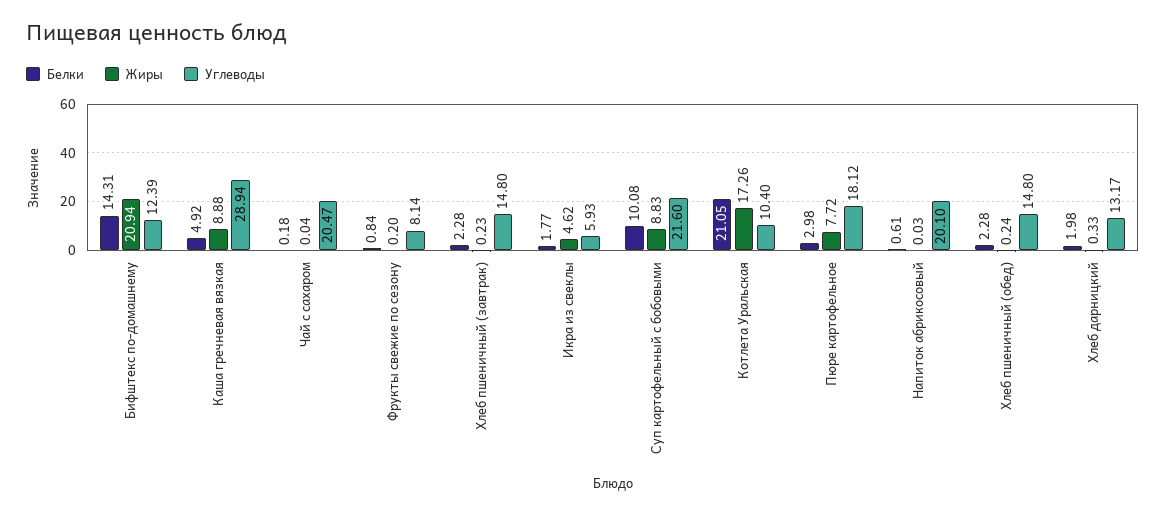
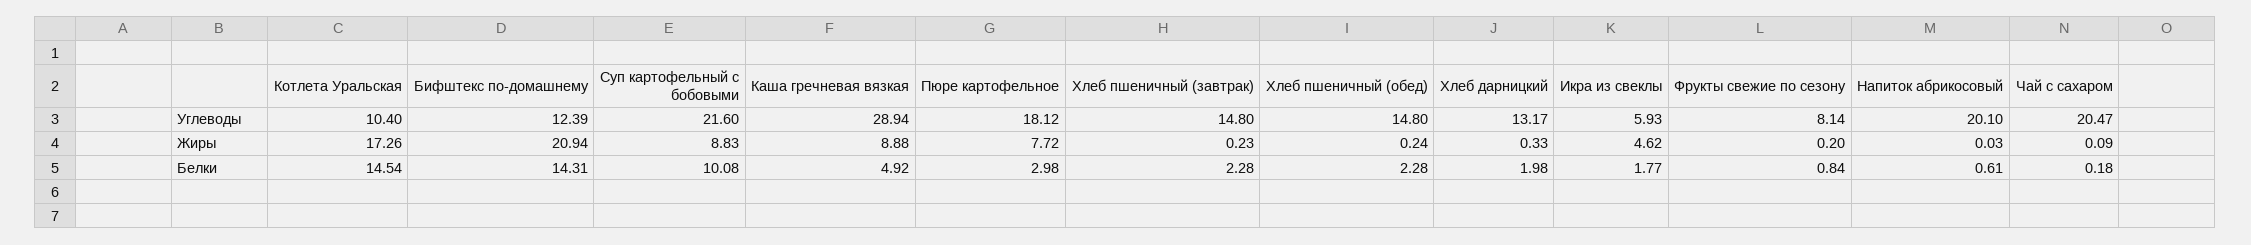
Жиры, Чай с сахаром: 0.04 -> 0.09
Белки, Котлета Уральская: 21.05 -> 14.54

